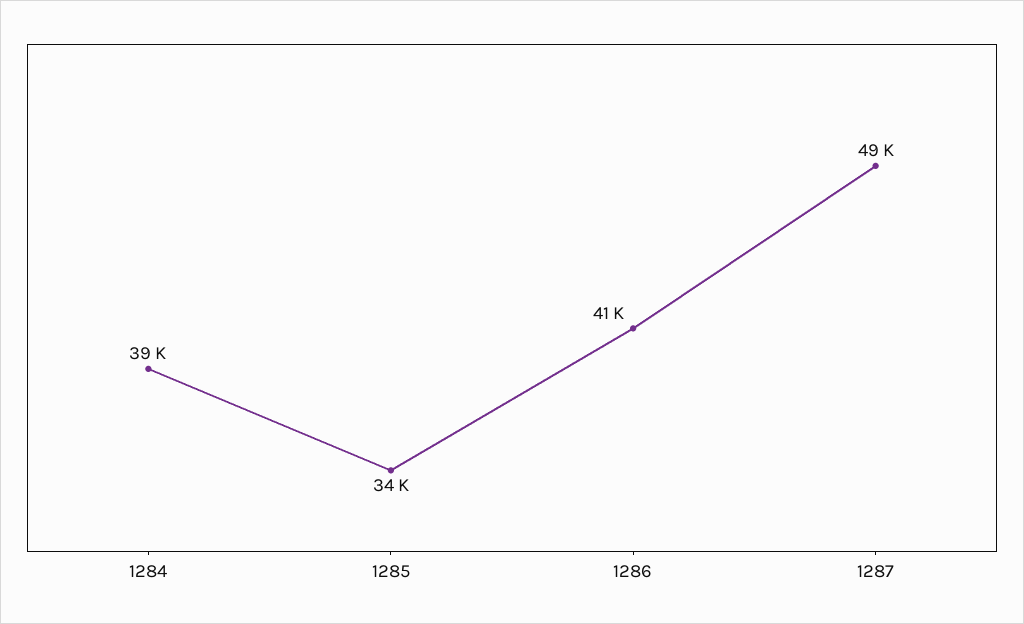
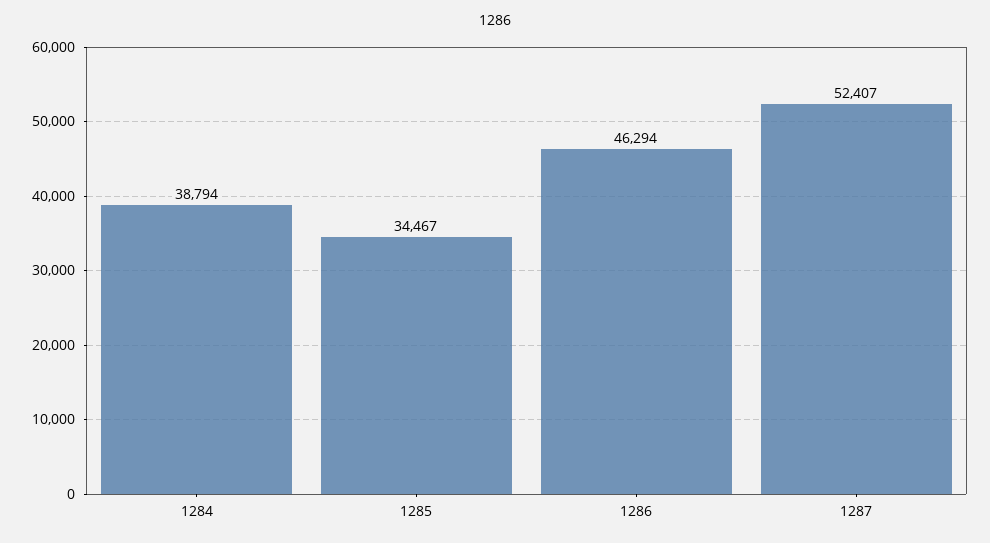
1286: 41000 -> 46294
1287: 49000 -> 52407

